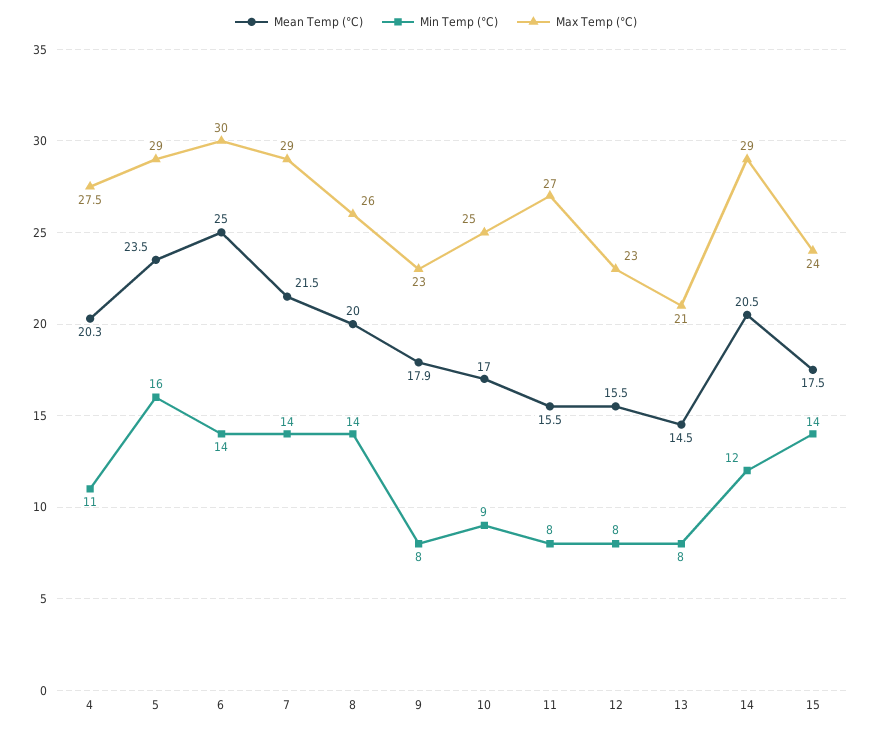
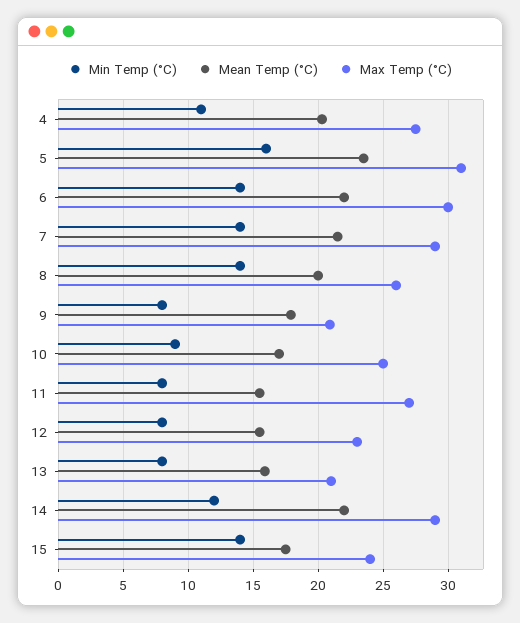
Max Temp (°C), 5: 29 -> 31
Mean Temp (°C), 6: 25 -> 22
Max Temp (°C), 9: 23 -> 21
Mean Temp (°C), 13: 14.5 -> 16
Mean Temp (°C), 14: 20.5 -> 22

